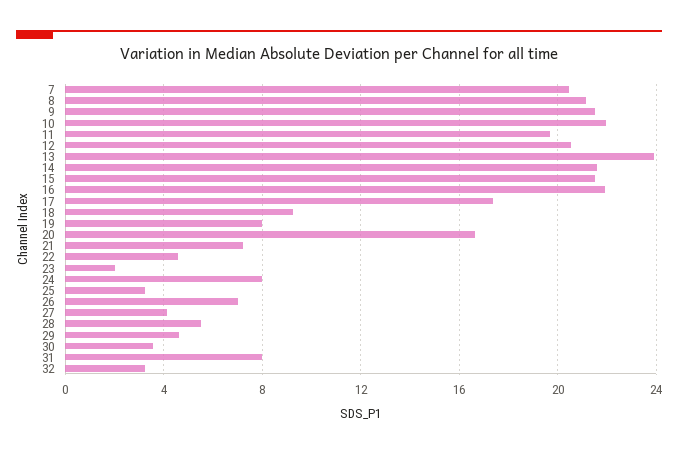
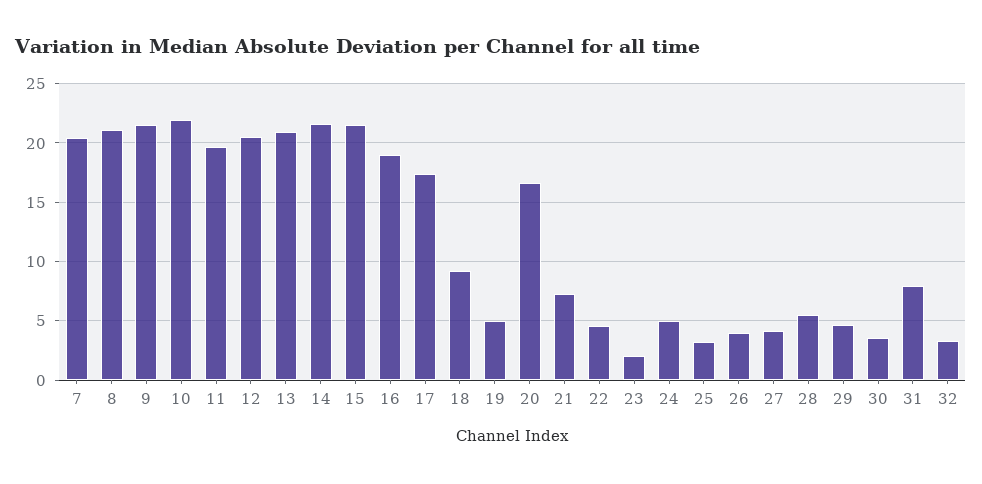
13: 24 -> 21
16: 22 -> 19
19: 8 -> 5
24: 8 -> 5
26: 7 -> 4

